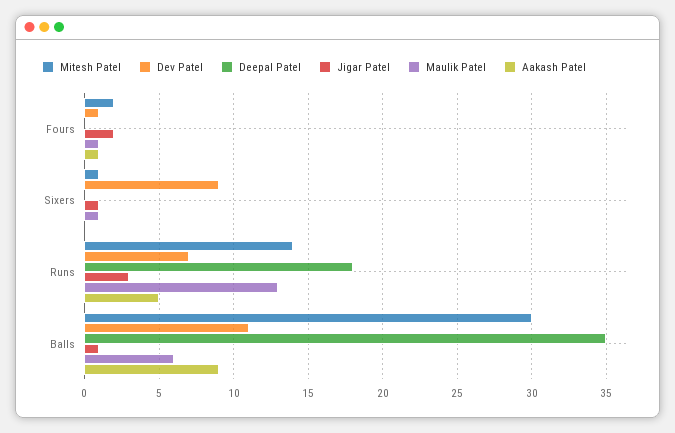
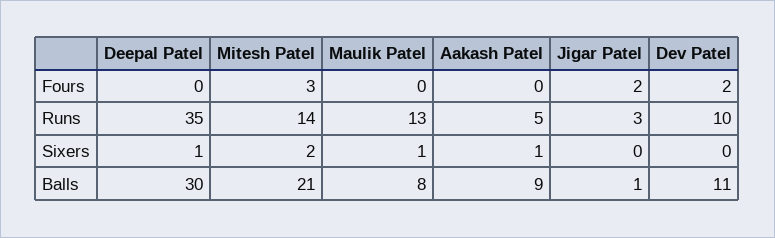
Mitesh Patel, Fours: 2 -> 3
Dev Patel, Fours: 1 -> 2
Maulik Patel, Fours: 1 -> 0
Aakash Patel, Fours: 1 -> 0
Mitesh Patel, Sixers: 1 -> 2
Dev Patel, Sixers: 9 -> 0
Deepal Patel, Sixers: 0 -> 1
Jigar Patel, Sixers: 1 -> 0
Aakash Patel, Sixers: 0 -> 1
Dev Patel, Runs: 7 -> 10
Deepal Patel, Runs: 18 -> 35
Mitesh Patel, Balls: 30 -> 21
Deepal Patel, Balls: 35 -> 30
Maulik Patel, Balls: 6 -> 8

